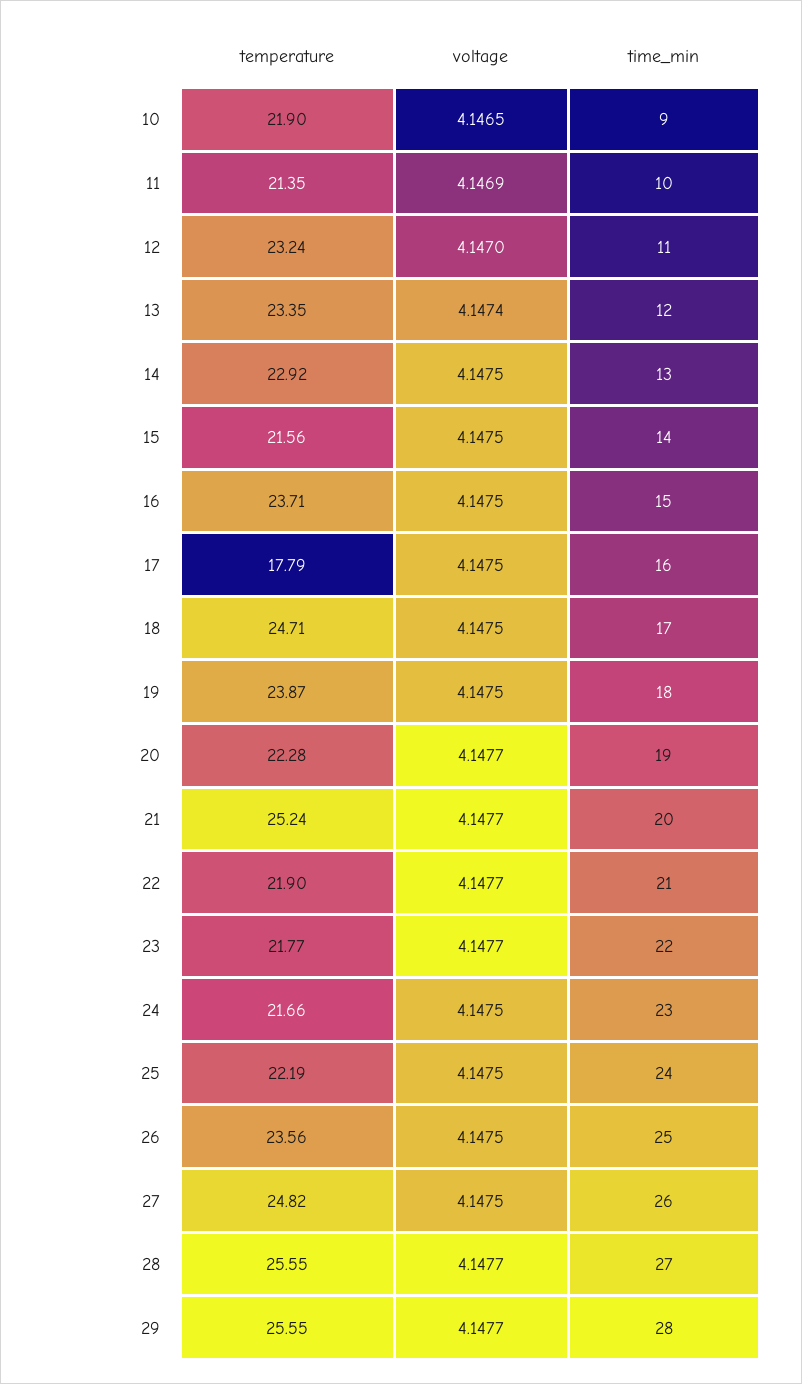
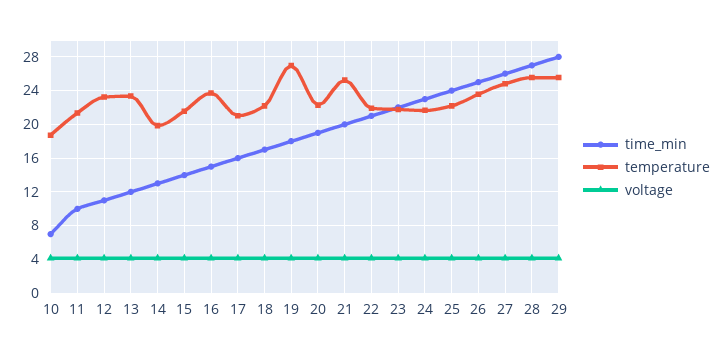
temperature, 10: 21.9 -> 19
time_min, 10: 9 -> 7
temperature, 14: 22.92 -> 20
temperature, 17: 17.79 -> 21
temperature, 18: 24.71 -> 22
temperature, 19: 23.87 -> 27

